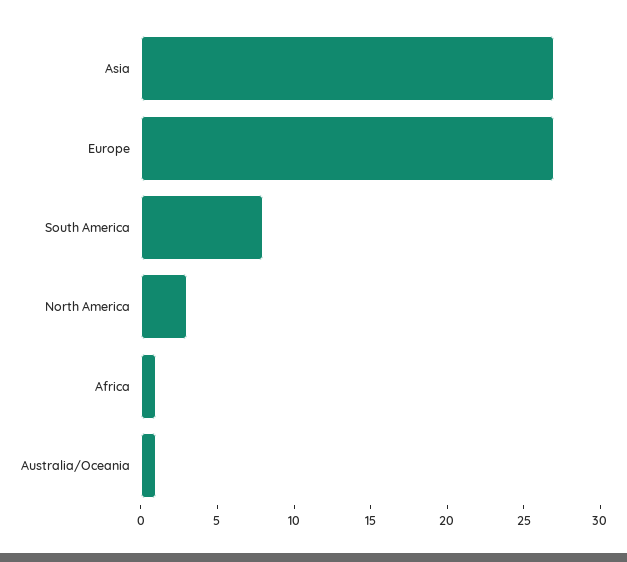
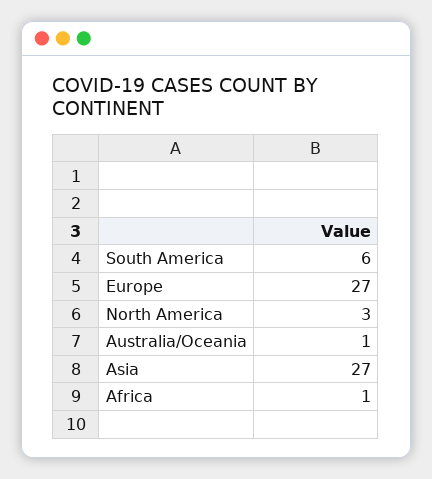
South America: 8 -> 6

